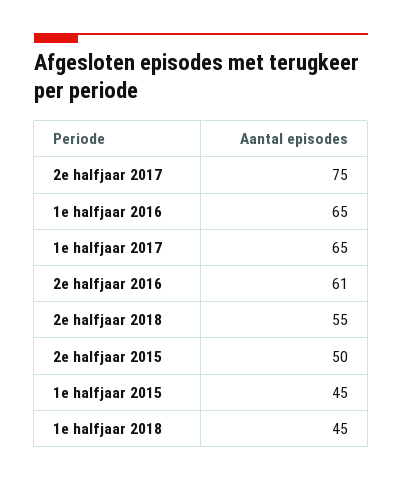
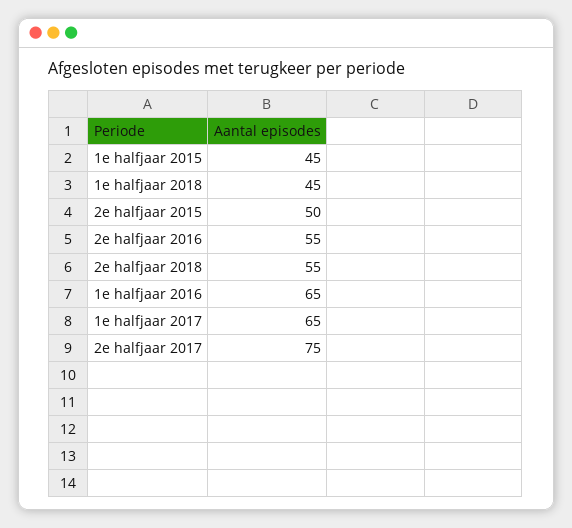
2e halfjaar 2016: 61 -> 55

